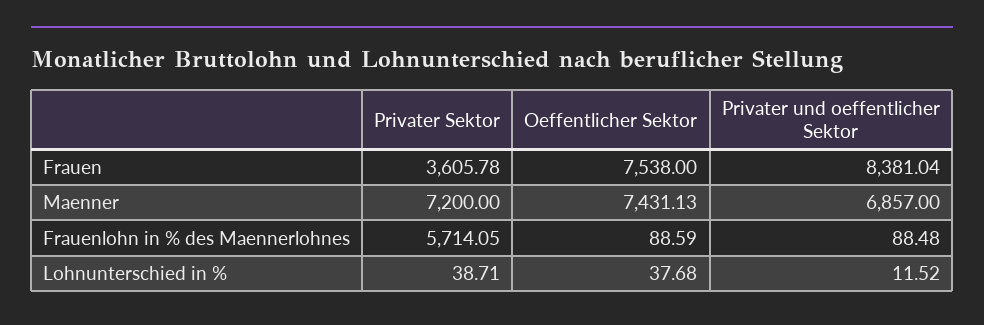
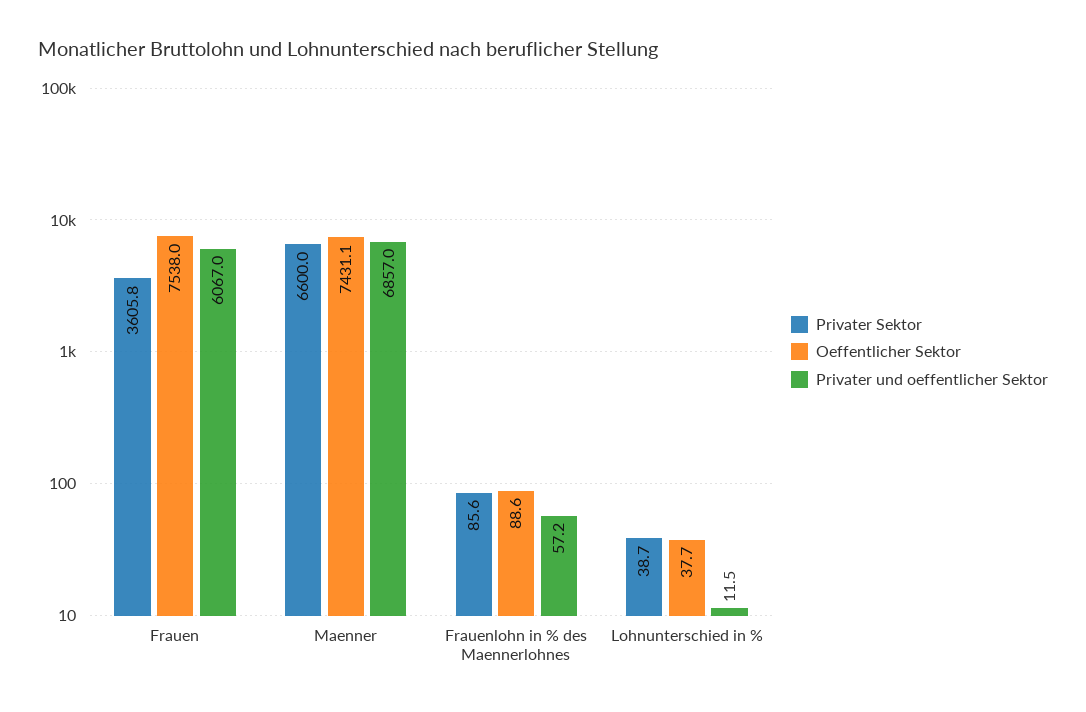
Privater und oeffentlicher Sektor, Frauen: 8381.04 -> 6067
Privater Sektor, Maenner: 7200 -> 6600
Privater Sektor, Frauenlohn in % des Maennerlohnes: 5714.05 -> 85.6
Privater und oeffentlicher Sektor, Frauenlohn in % des Maennerlohnes: 88.48 -> 57.2

